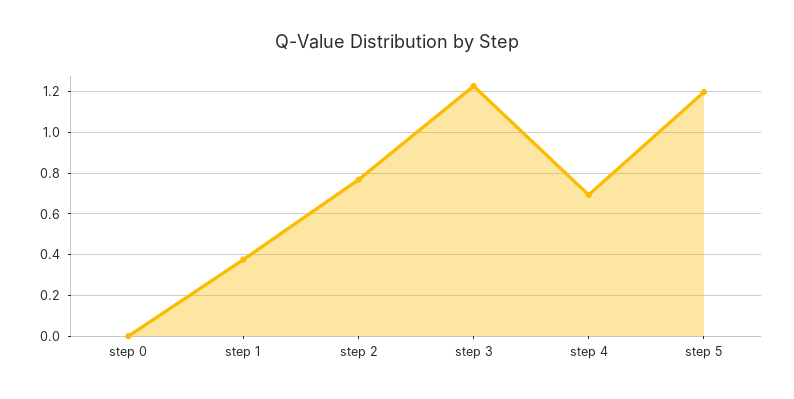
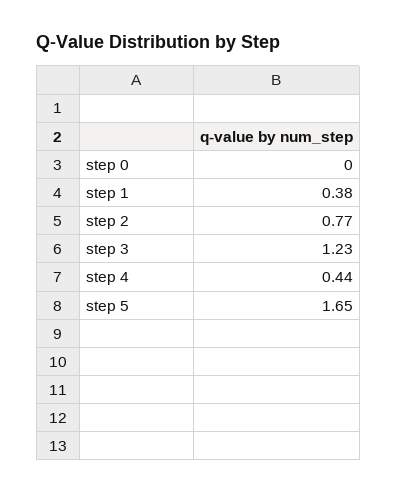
step 4: 0.7 -> 0.44
step 5: 1.2 -> 1.65

